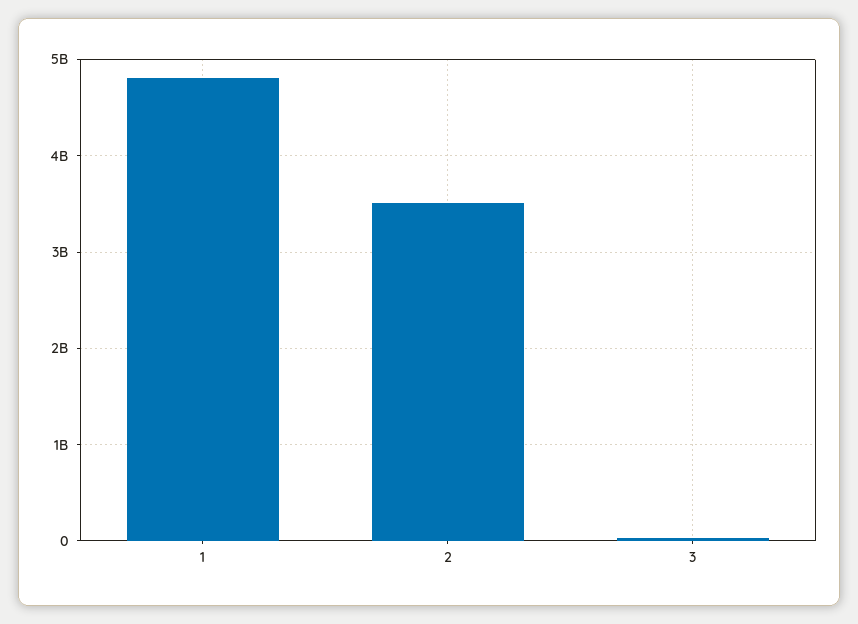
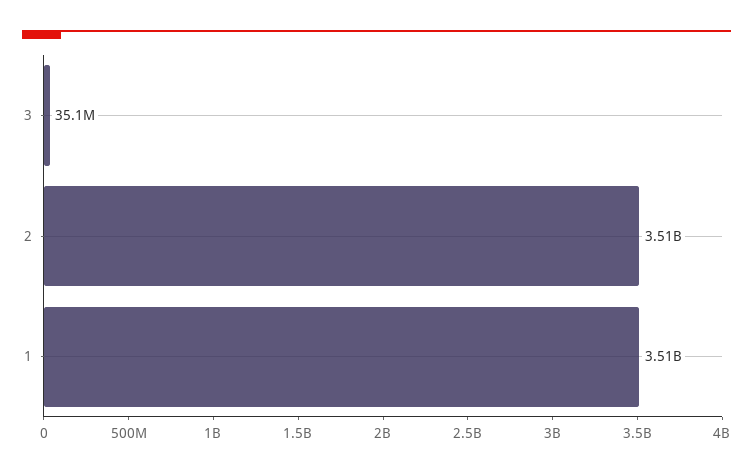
1: 4800000000 -> 3510000000

